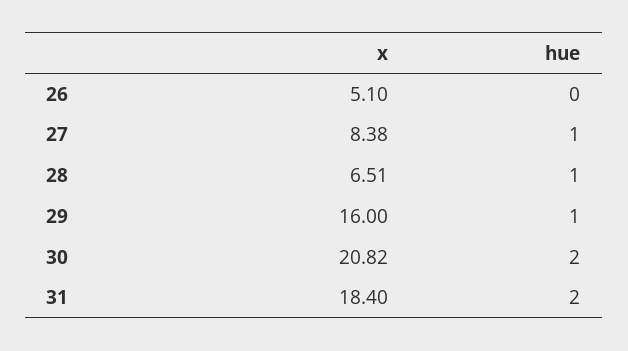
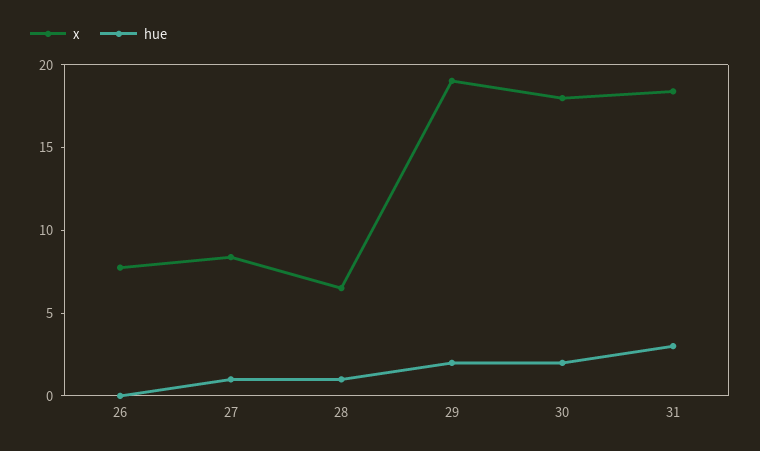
x, 26: 5.1 -> 8
x, 29: 16 -> 19
hue, 29: 1 -> 2
x, 30: 20.82 -> 18
hue, 31: 2 -> 3

